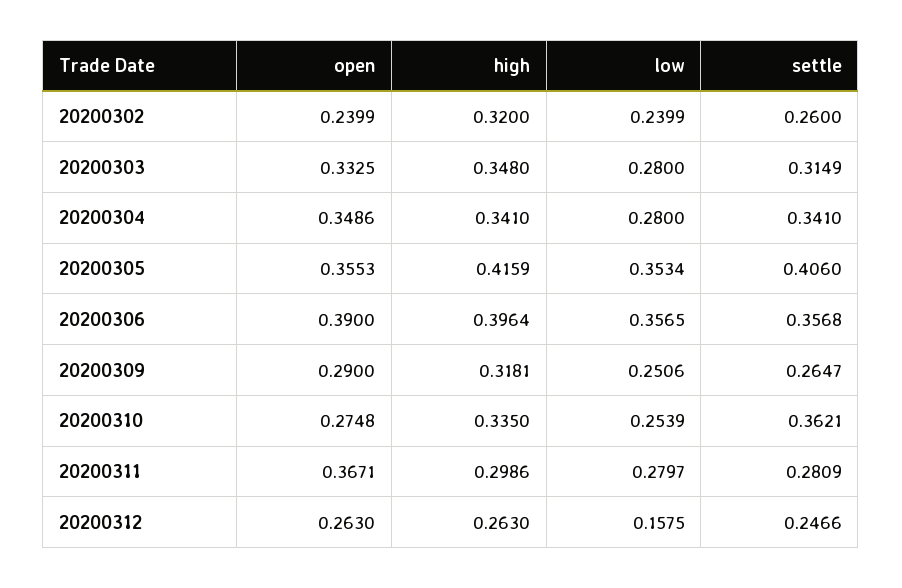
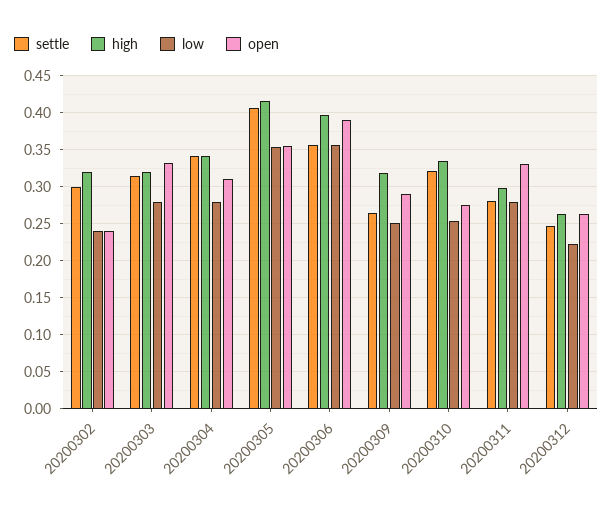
settle, 20200302: 0.26 -> 0.3
high, 20200303: 0.348 -> 0.32
open, 20200304: 0.3486 -> 0.31
settle, 20200310: 0.3621 -> 0.32
open, 20200311: 0.3671 -> 0.33
low, 20200312: 0.1575 -> 0.22

